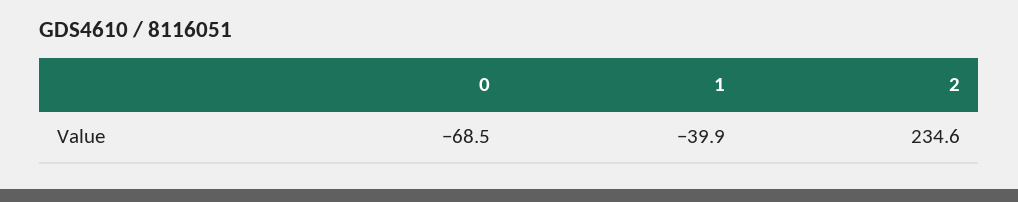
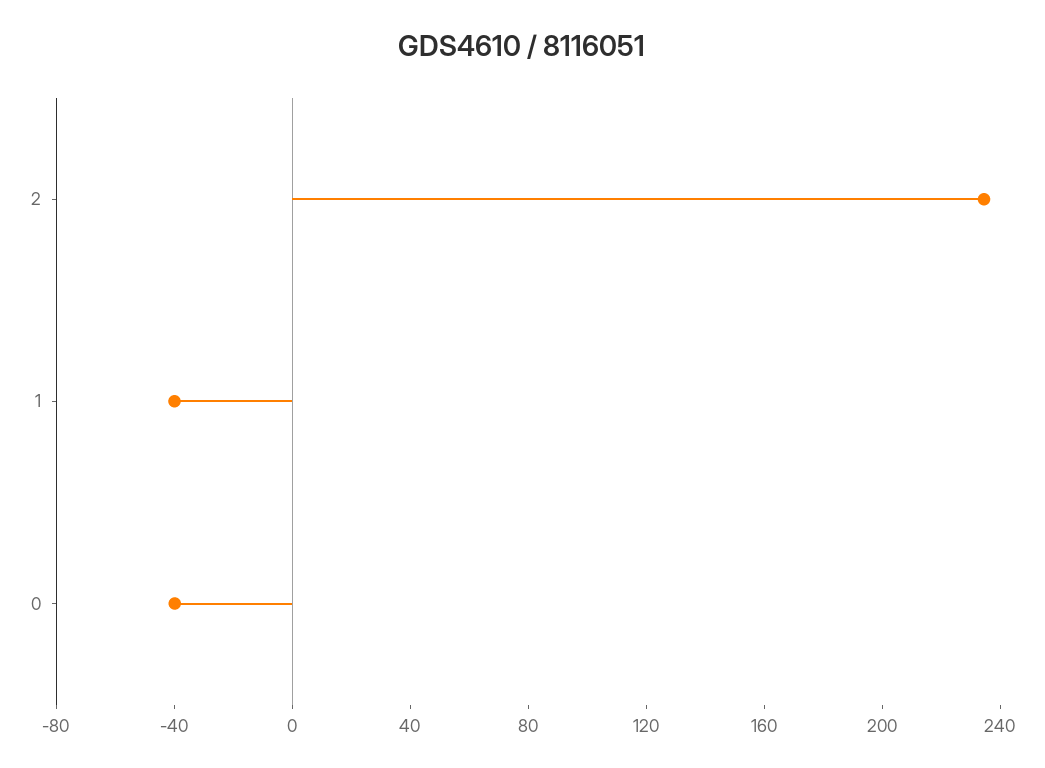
0: -68.5 -> -40

